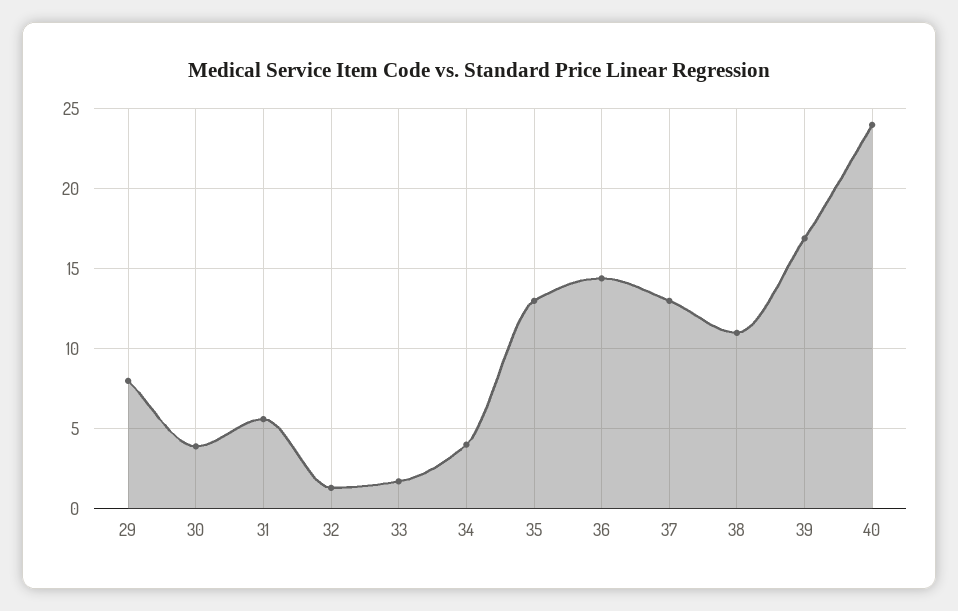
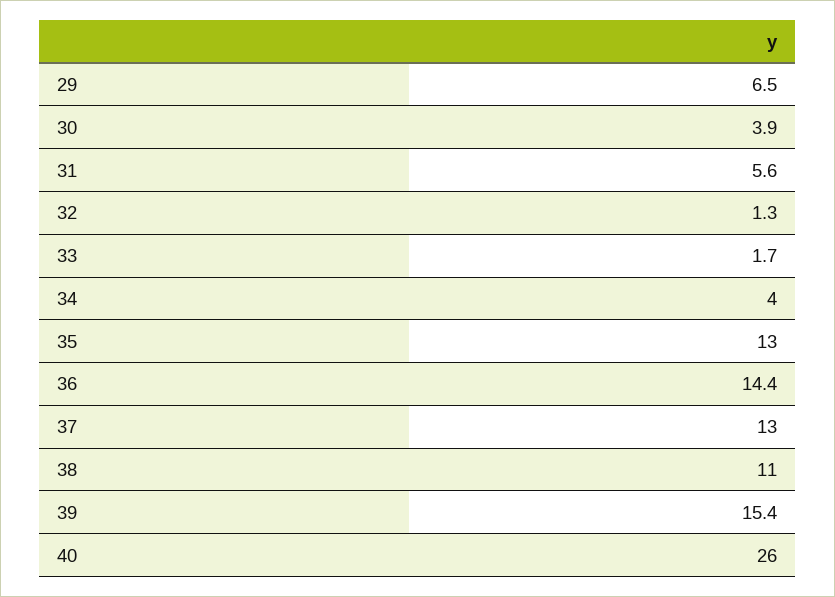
29: 8 -> 6.5
39: 17 -> 15.4
40: 24 -> 26

